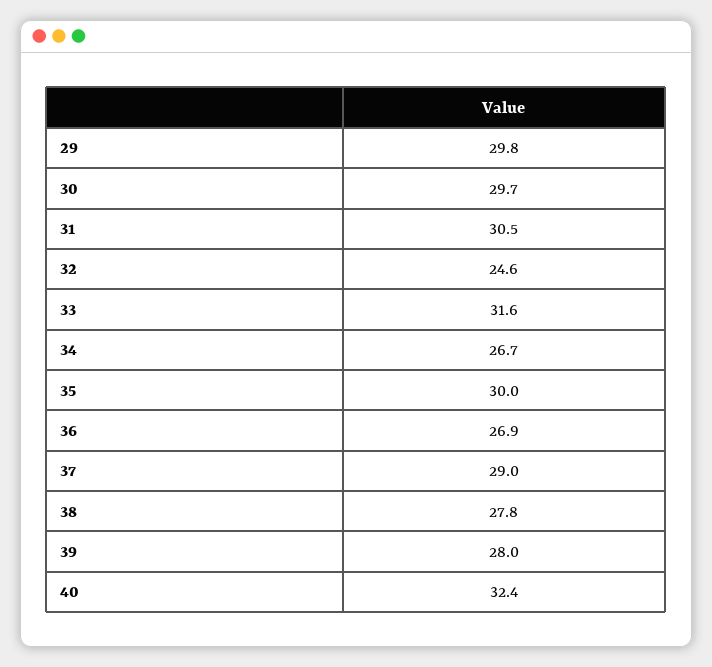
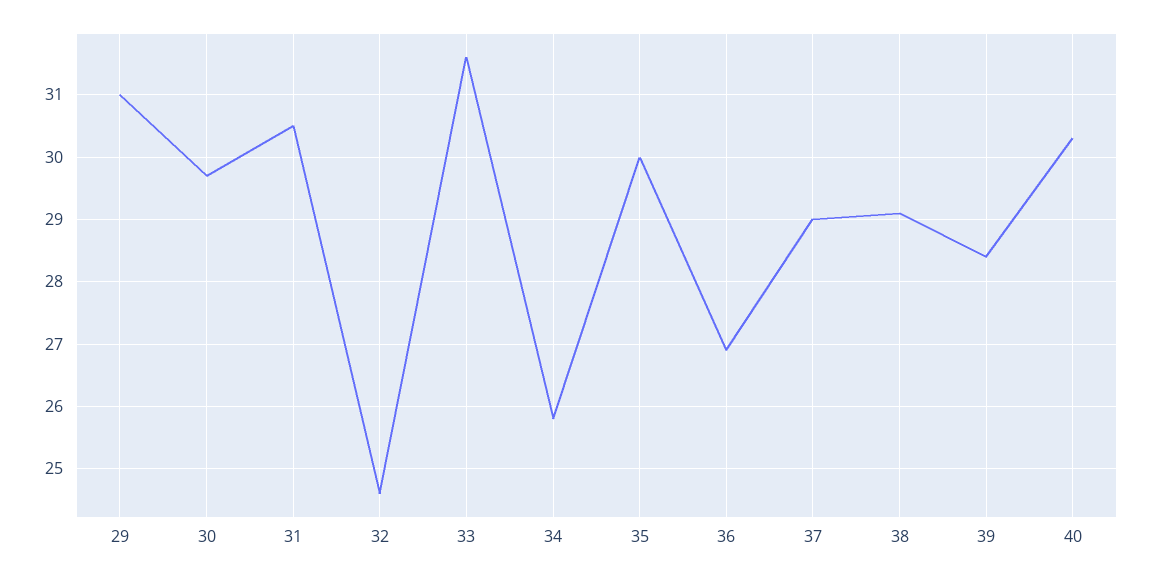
29: 29.8 -> 31
34: 26.7 -> 25.8
38: 27.8 -> 29.1
39: 28 -> 28.4
40: 32.4 -> 30.3

